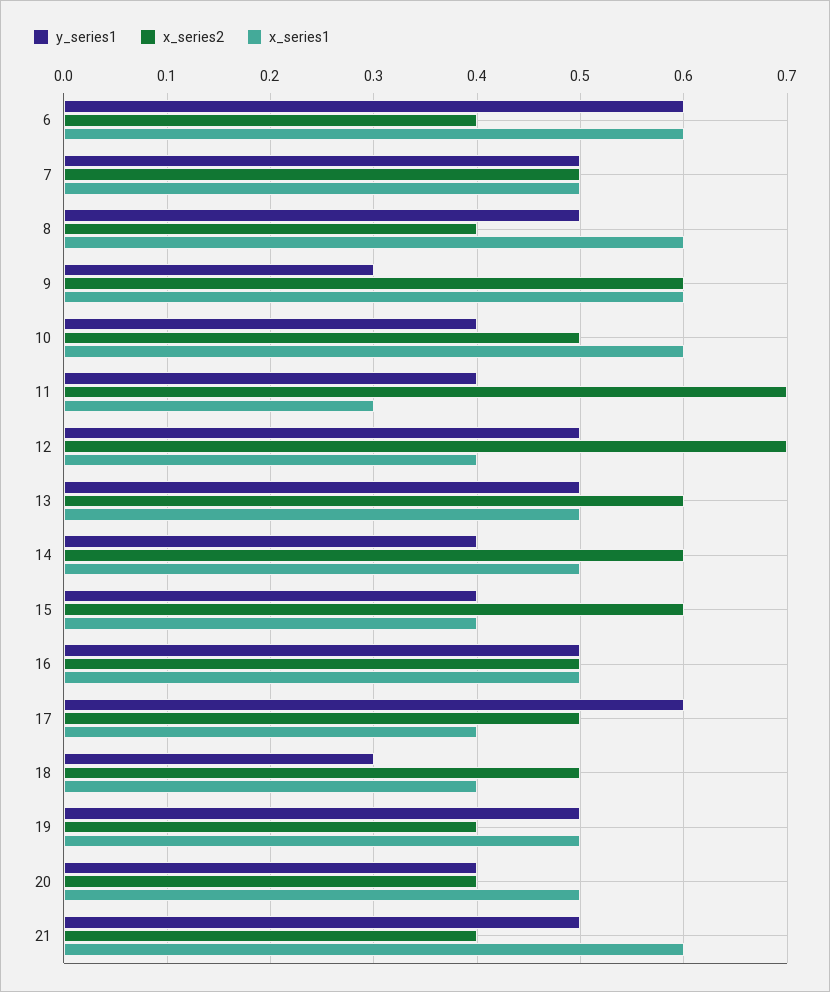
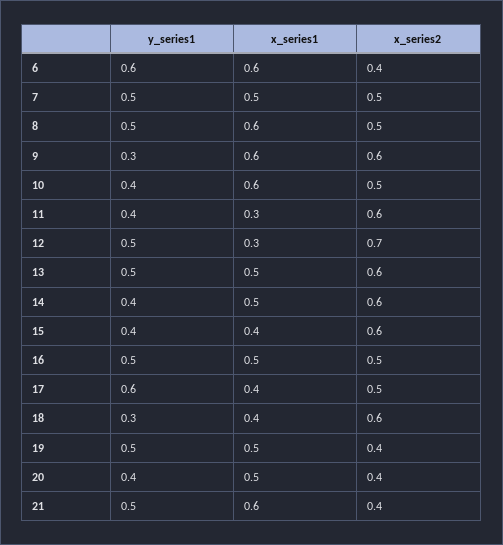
x_series2, 8: 0.4 -> 0.5
x_series2, 11: 0.7 -> 0.6
x_series1, 12: 0.4 -> 0.3
x_series2, 18: 0.5 -> 0.6

